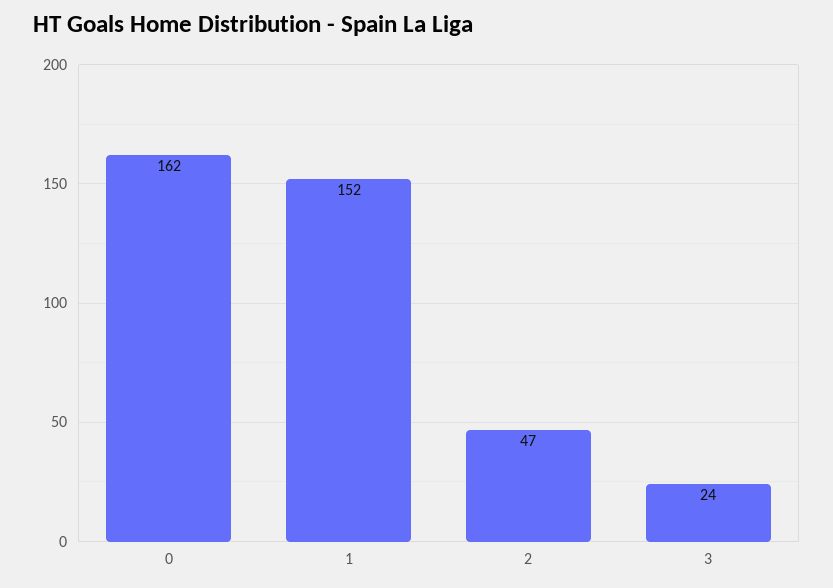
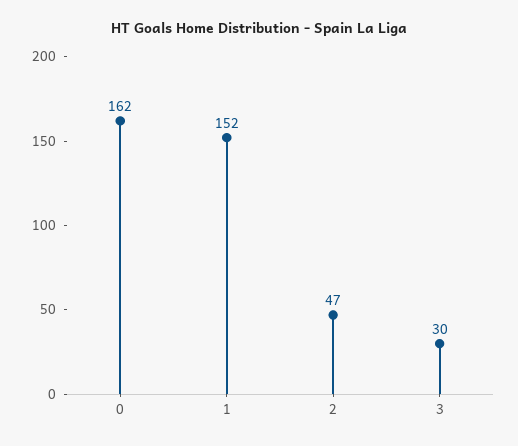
3: 24 -> 30

